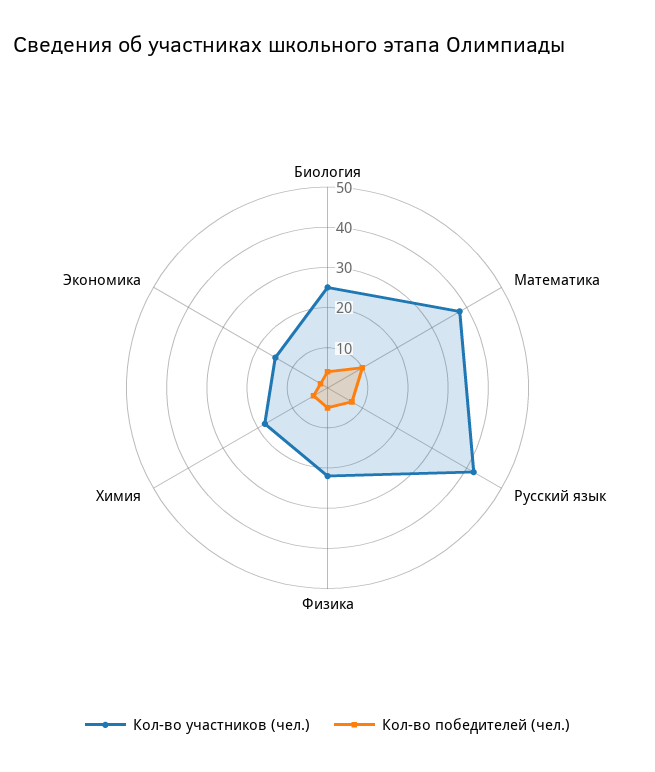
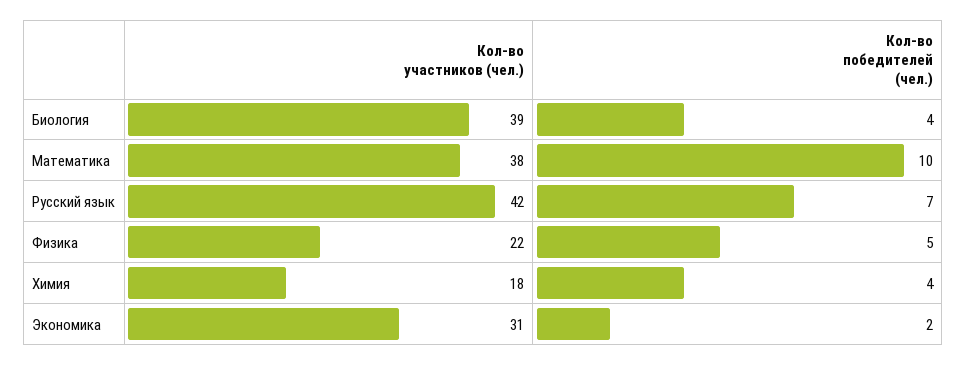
Кол-во участников (чел.), Биология: 25 -> 39
Кол-во участников (чел.), Экономика: 15 -> 31

